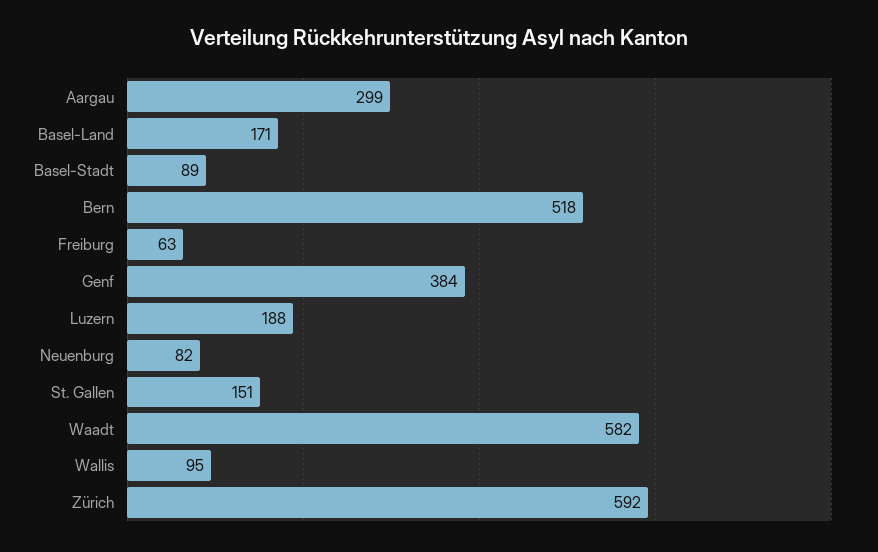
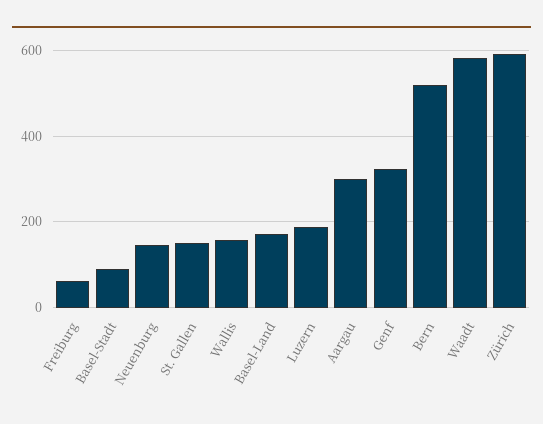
Genf: 384 -> 320
Neuenburg: 82 -> 140
Wallis: 95 -> 160

